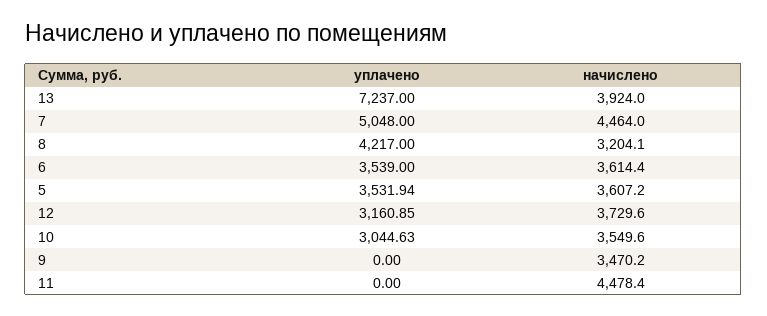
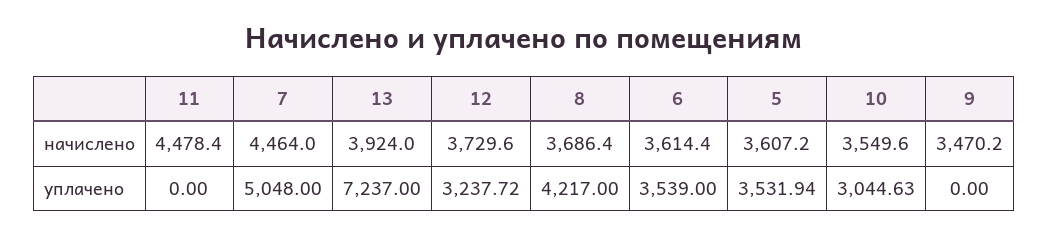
начислено, 8: 3204.1 -> 3686.4
уплачено, 12: 3160.85 -> 3237.72

